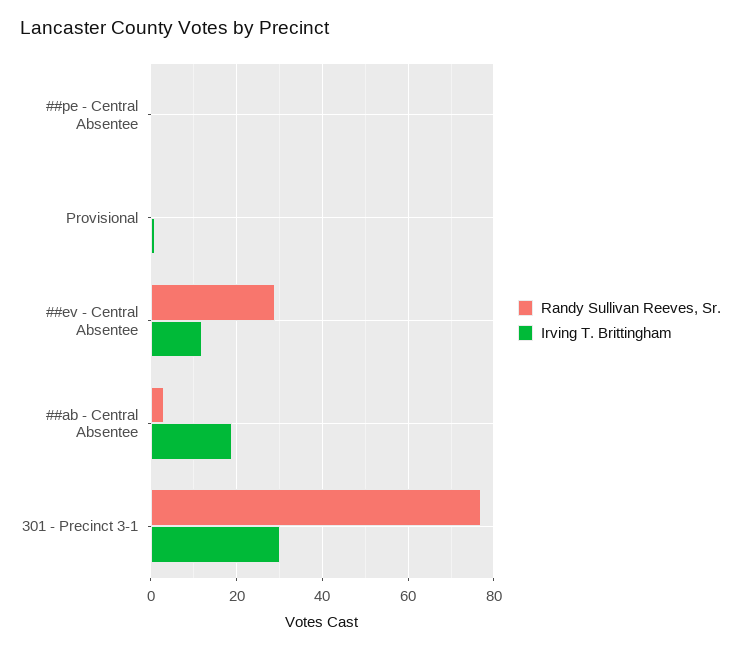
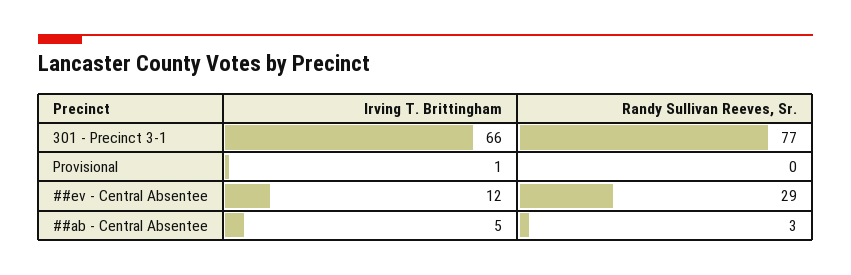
Randy Sullivan Reeves, Sr., ##pe - Central Absentee: 0 -> none
Irving T. Brittingham, ##pe - Central Absentee: 0 -> none
Irving T. Brittingham, ##ab - Central Absentee: 20 -> 5
Irving T. Brittingham, 301 - Precinct 3-1: 30 -> 66

